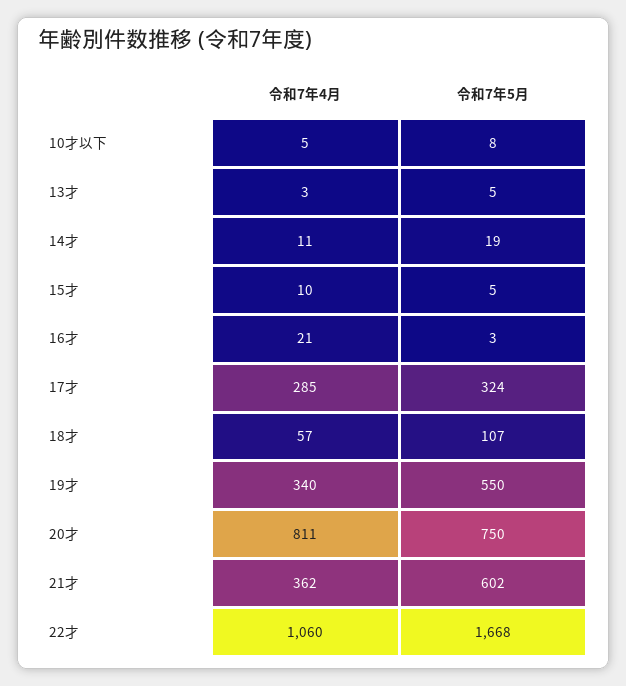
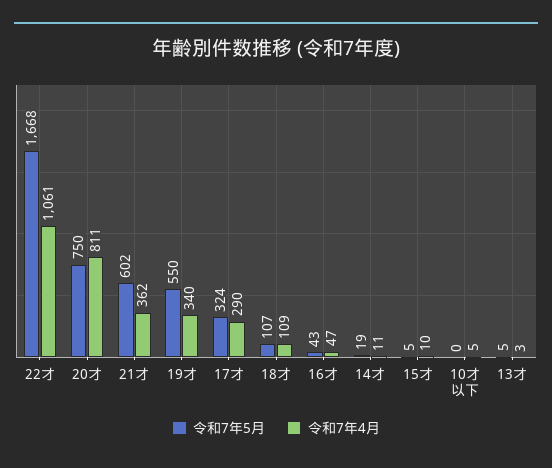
令和7年5月, 10才以下: 8 -> 0
令和7年4月, 16才: 21 -> 47
令和7年5月, 16才: 3 -> 43
令和7年4月, 17才: 285 -> 290
令和7年4月, 18才: 57 -> 109
令和7年4月, 22才: 1060 -> 1061

